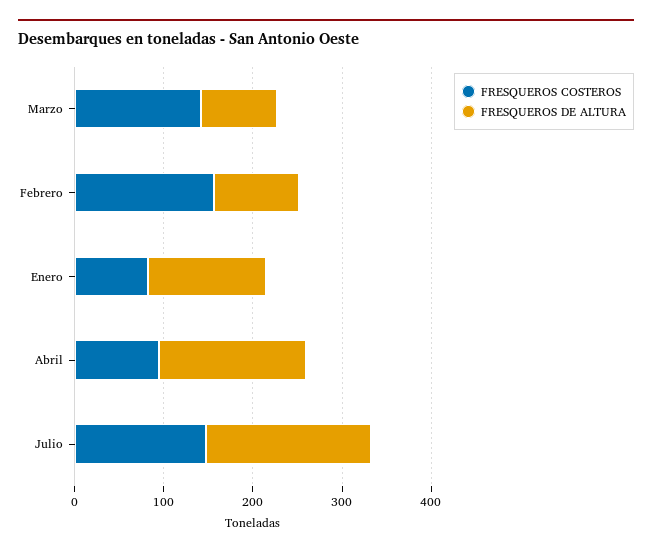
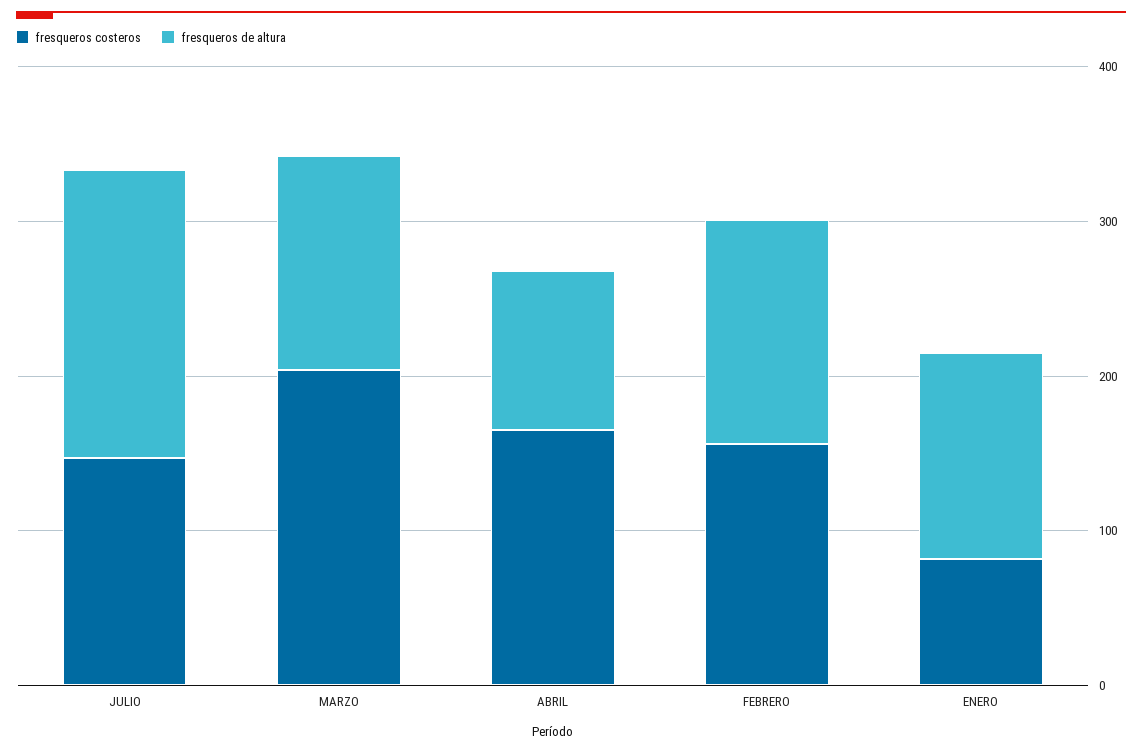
FRESQUEROS COSTEROS, Marzo: 140 -> 200
FRESQUEROS DE ALTURA, Marzo: 80 -> 140
FRESQUEROS DE ALTURA, Febrero: 100 -> 140
FRESQUEROS COSTEROS, Abril: 100 -> 160
FRESQUEROS DE ALTURA, Abril: 160 -> 100

